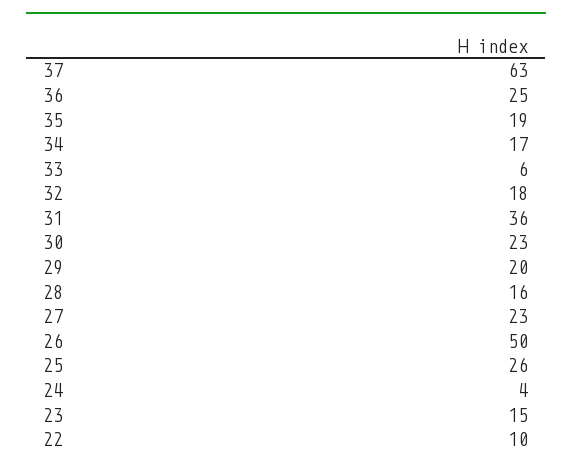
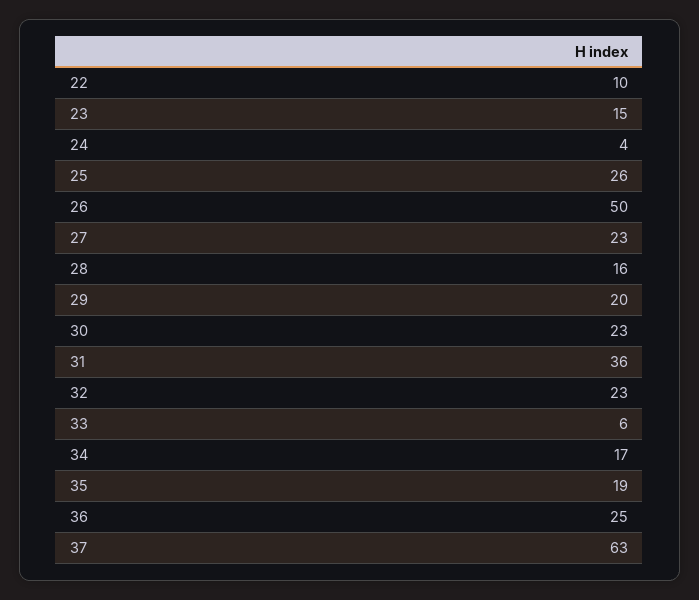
32: 18 -> 23

